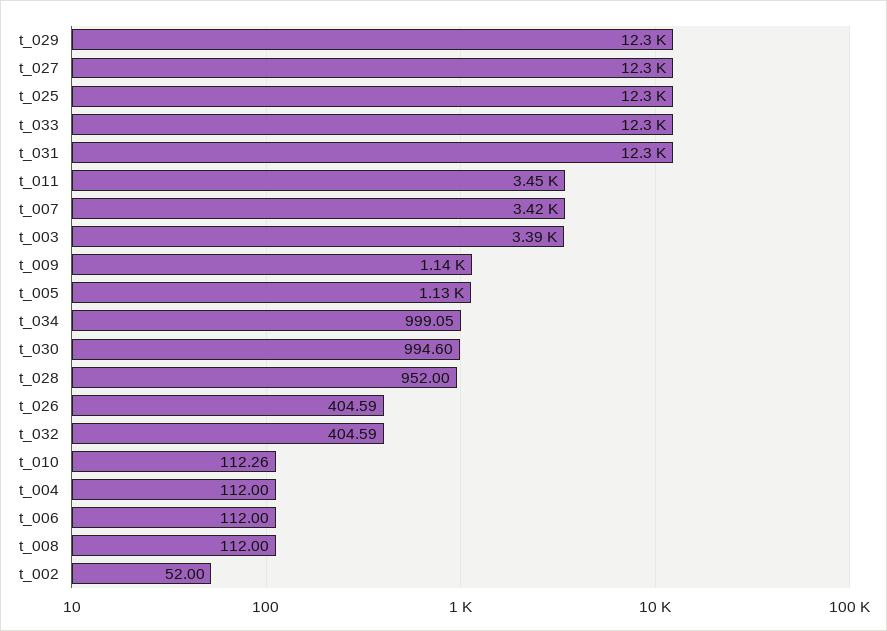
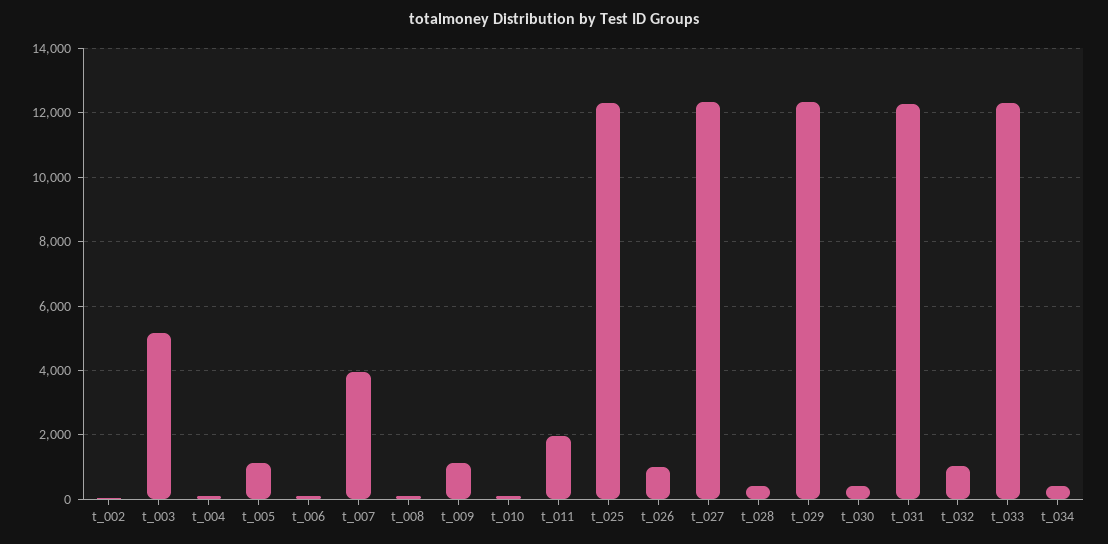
t_011: 3450 -> 2000
t_007: 3420 -> 4000
t_003: 3390 -> 5200
t_034: 999.05 -> 400
t_030: 994.6 -> 400
t_028: 952 -> 400
t_026: 404.59 -> 1000
t_032: 404.59 -> 1000

